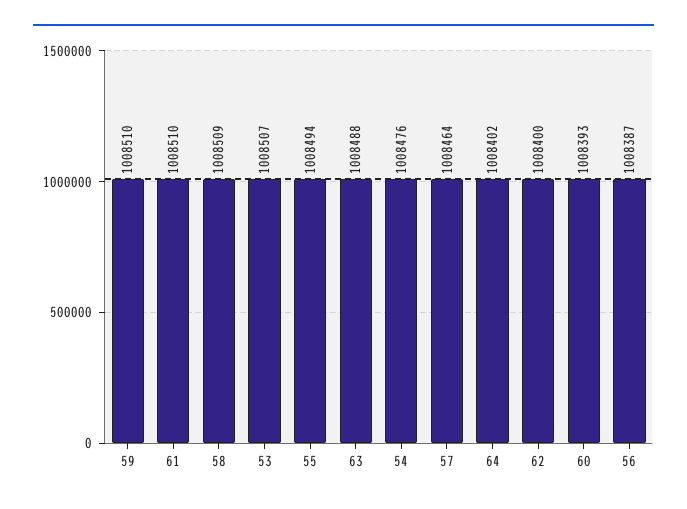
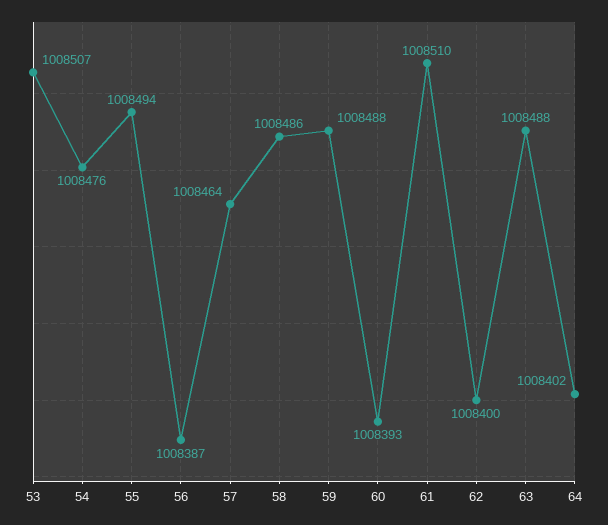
59: 1008510 -> 1008488
58: 1008509 -> 1008486

